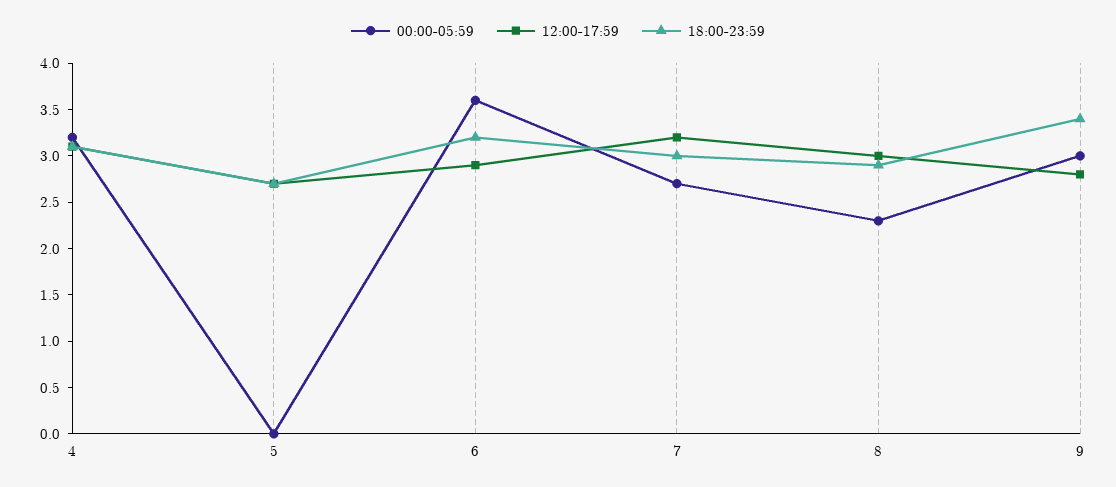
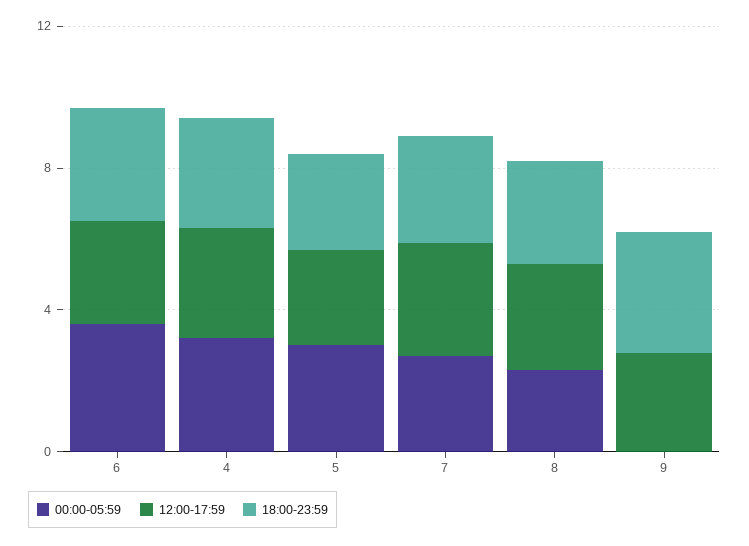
00:00-05:59, 5: 0 -> 3
00:00-05:59, 9: 3 -> 0

